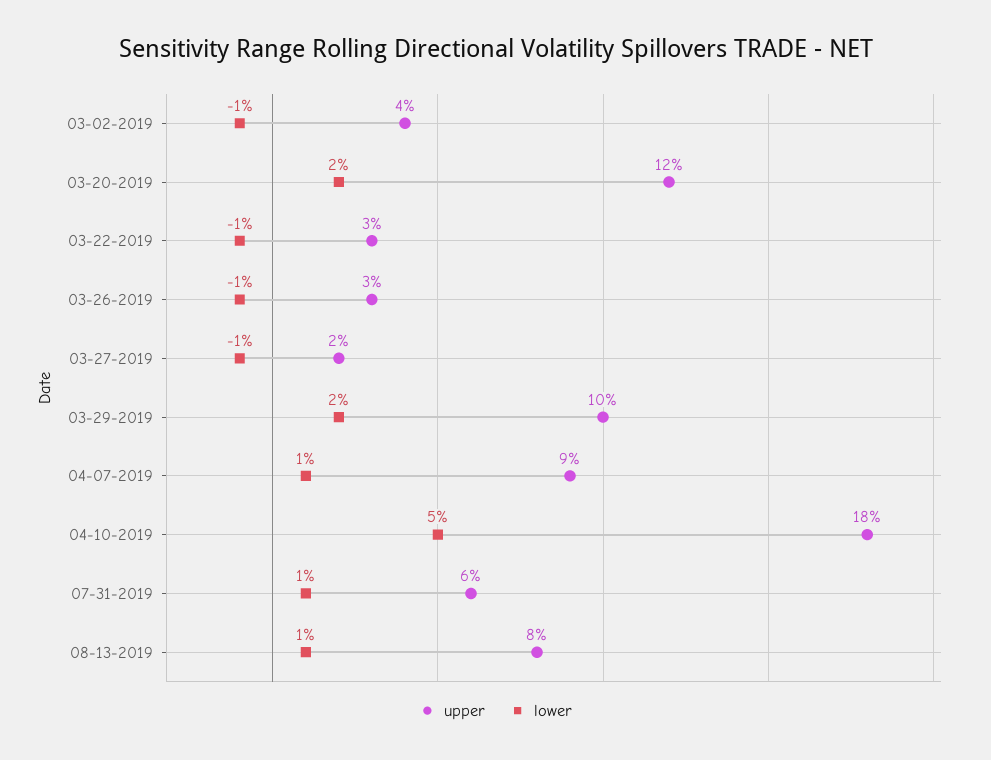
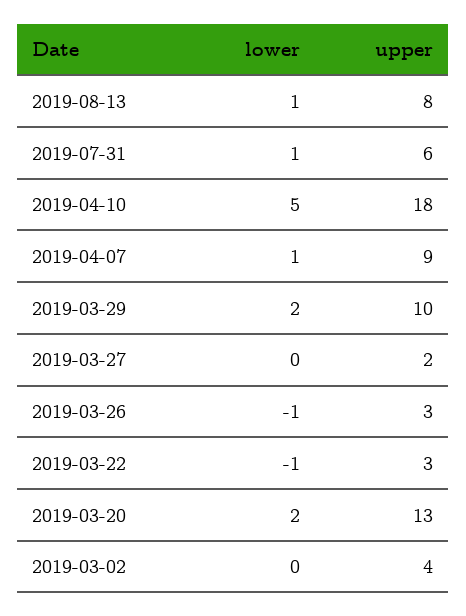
lower, 03-02-2019: -1 -> 0
upper, 03-20-2019: 12 -> 13
lower, 03-27-2019: -1 -> 0

